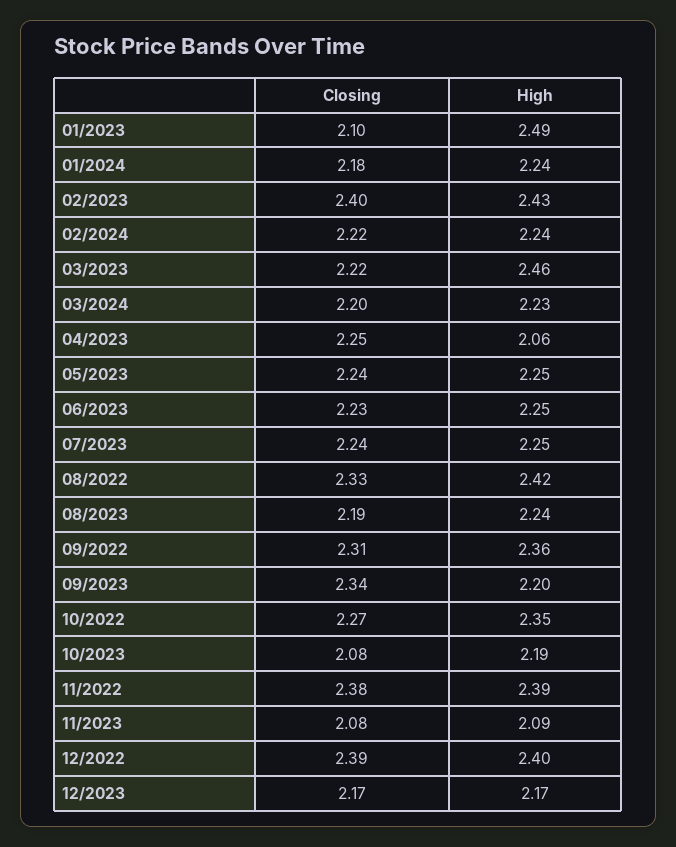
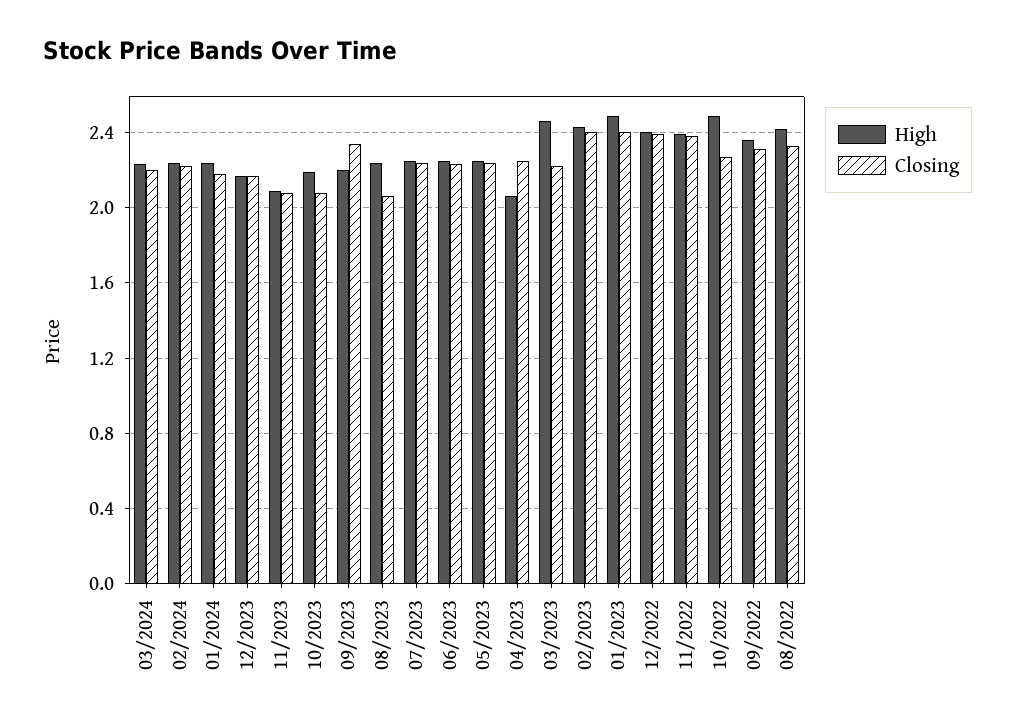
Closing, 01/2023: 2.1 -> 2.4
Closing, 08/2023: 2.19 -> 2.05
High, 10/2022: 2.35 -> 2.5

